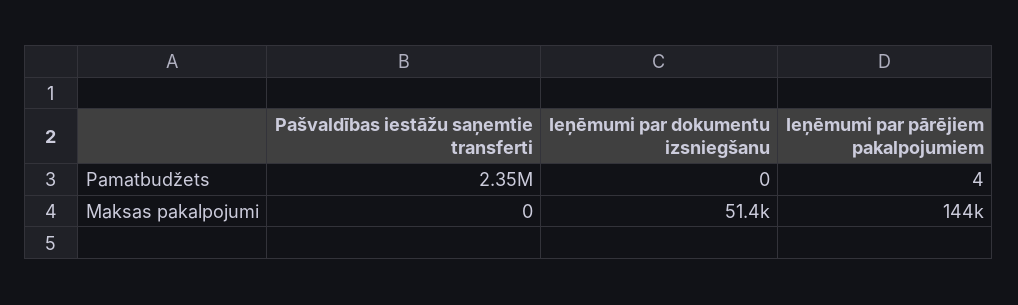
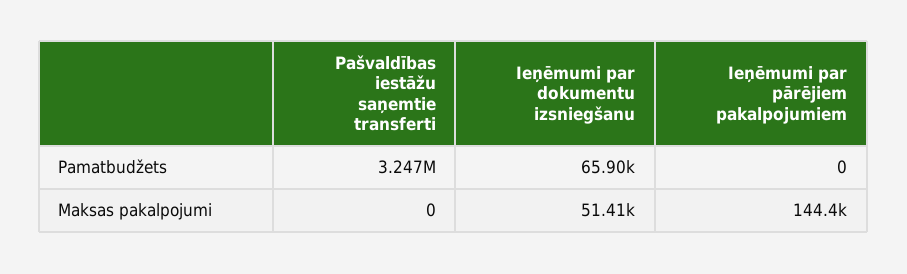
Pašvaldības iestāžu saņemtie transferti, Pamatbudžets: 2350000 -> 3247000
Ieņēmumi par dokumentu izsniegšanu, Pamatbudžets: 0 -> 65900
Ieņēmumi par pārējiem pakalpojumiem, Pamatbudžets: 4 -> 0

